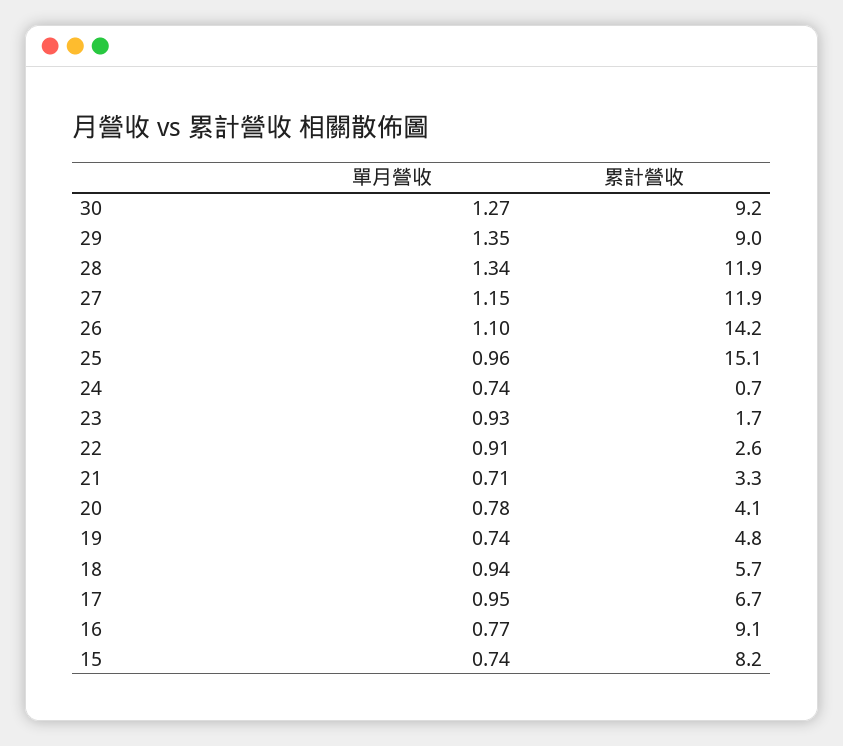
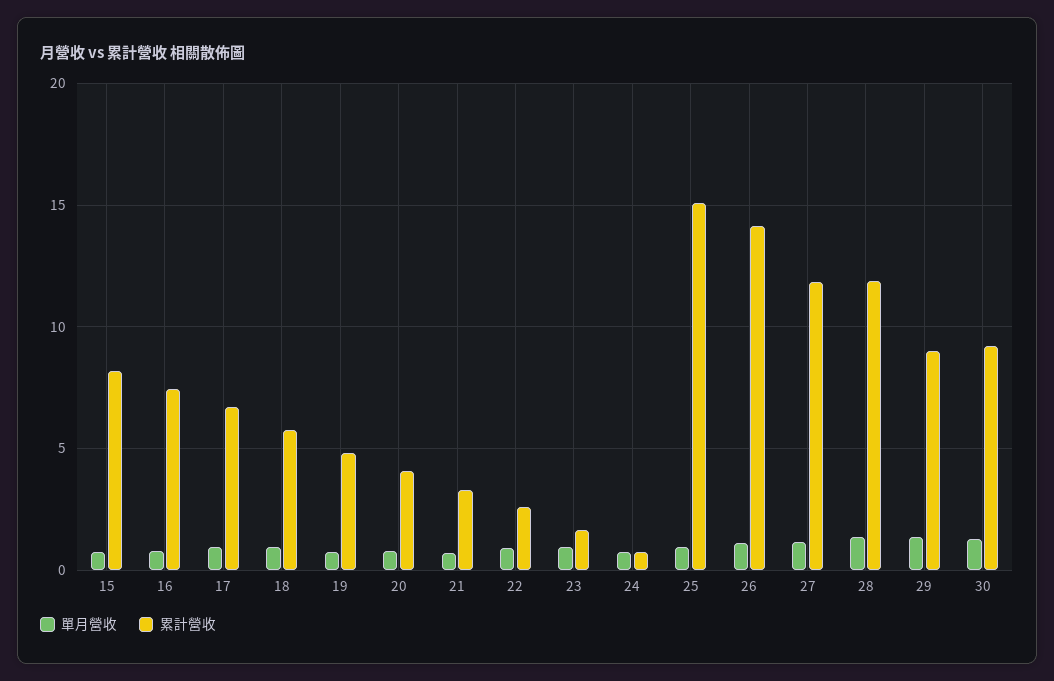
累計營收, 16: 9.1 -> 7.5

